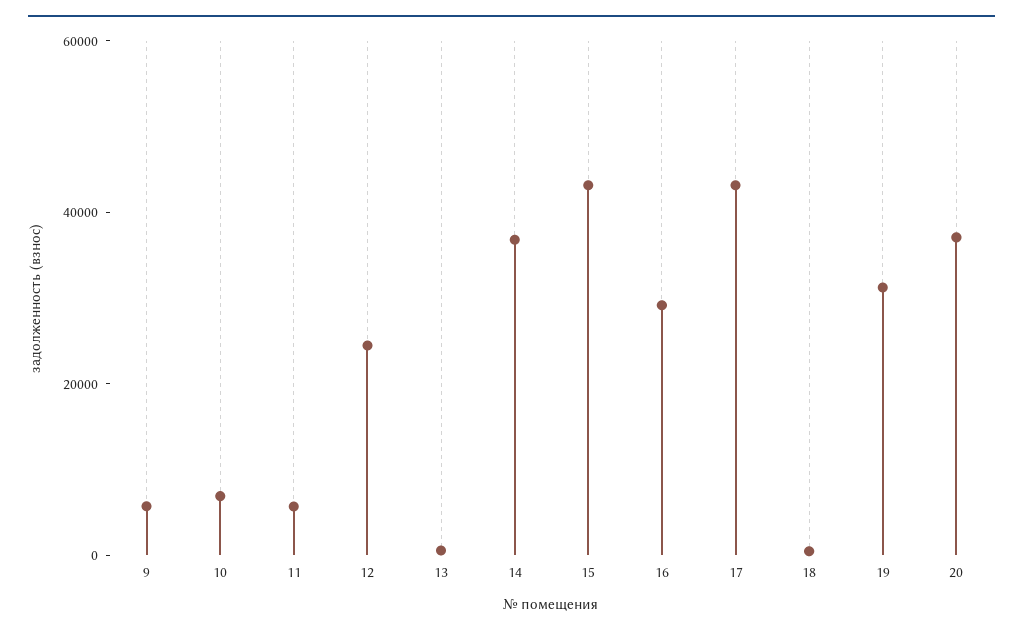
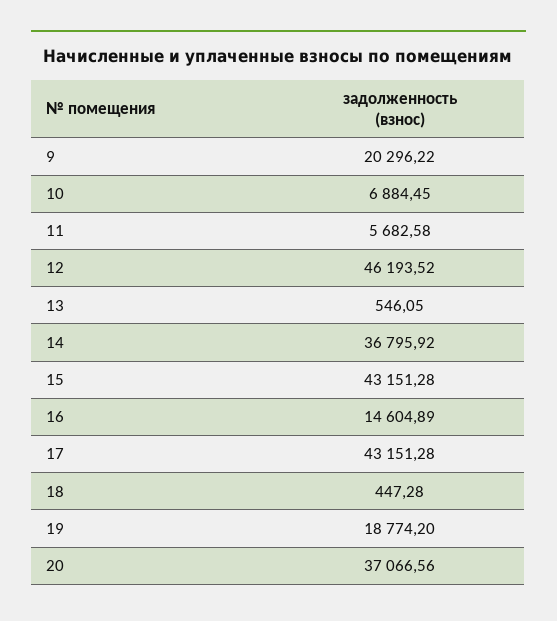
9: 5000 -> 20296.22
12: 25000 -> 46193.52
16: 30000 -> 14604.89
19: 30000 -> 18774.2

